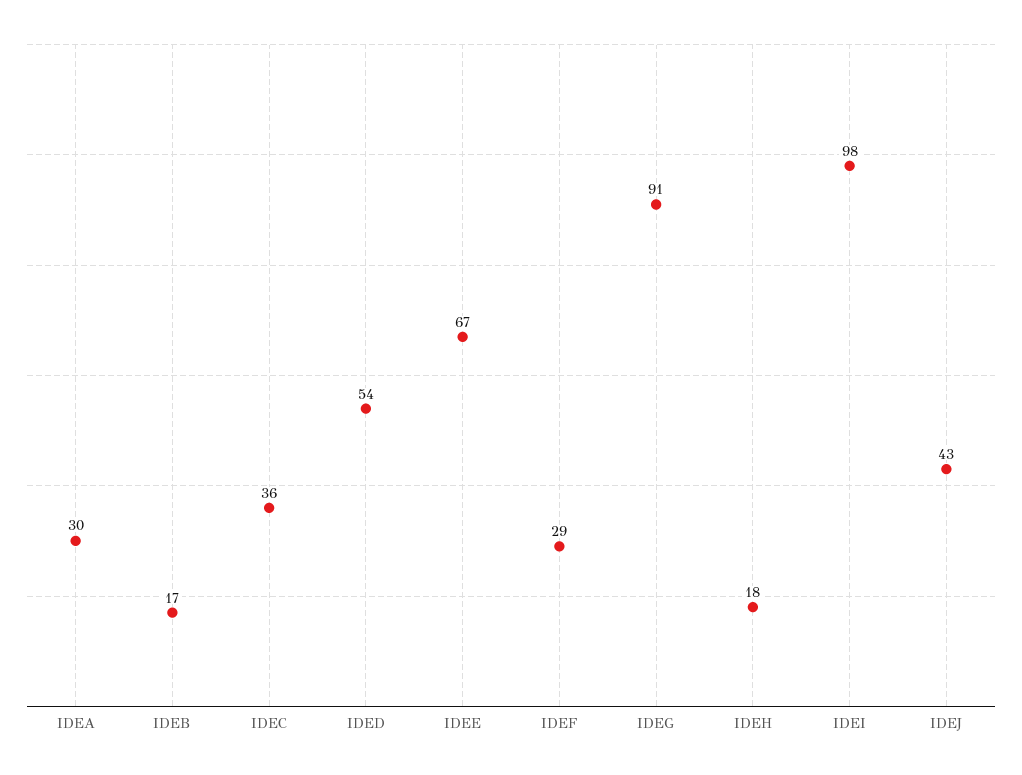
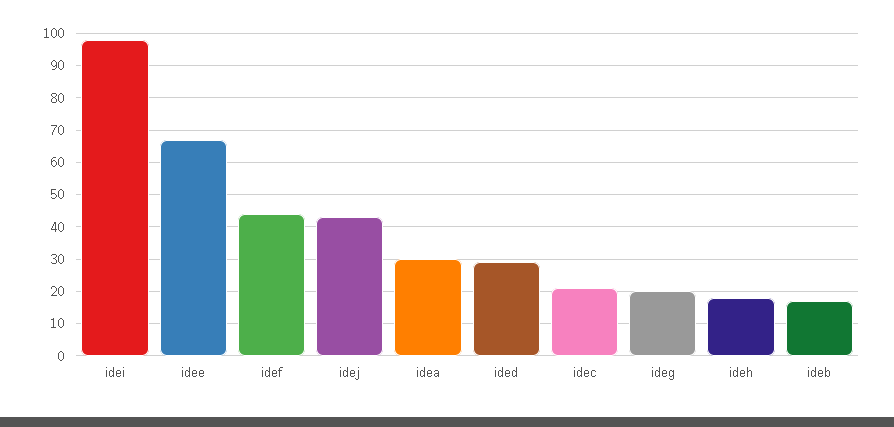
IDEC: 36 -> 20
IDED: 54 -> 30
IDEF: 29 -> 45
IDEG: 91 -> 20

